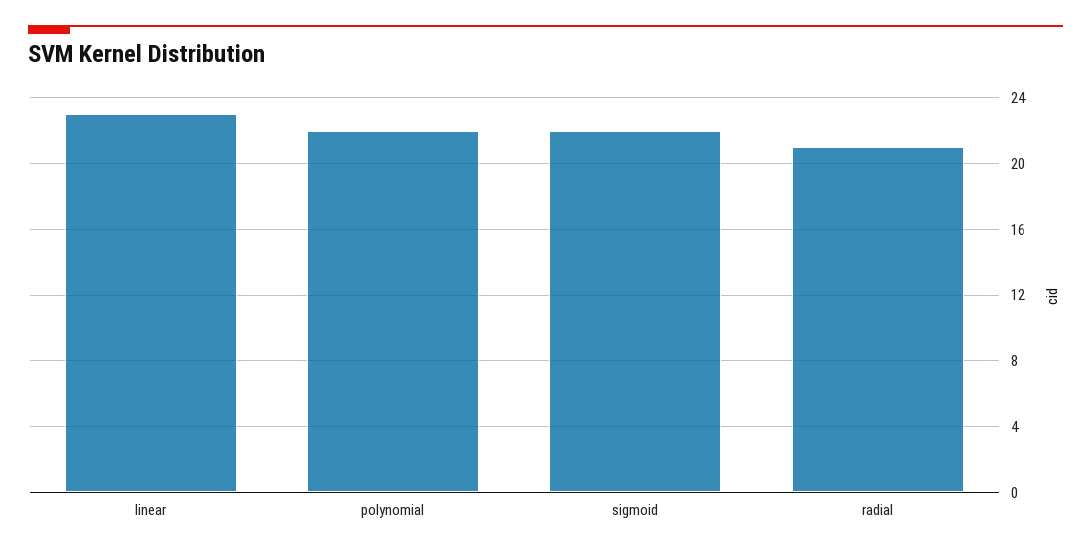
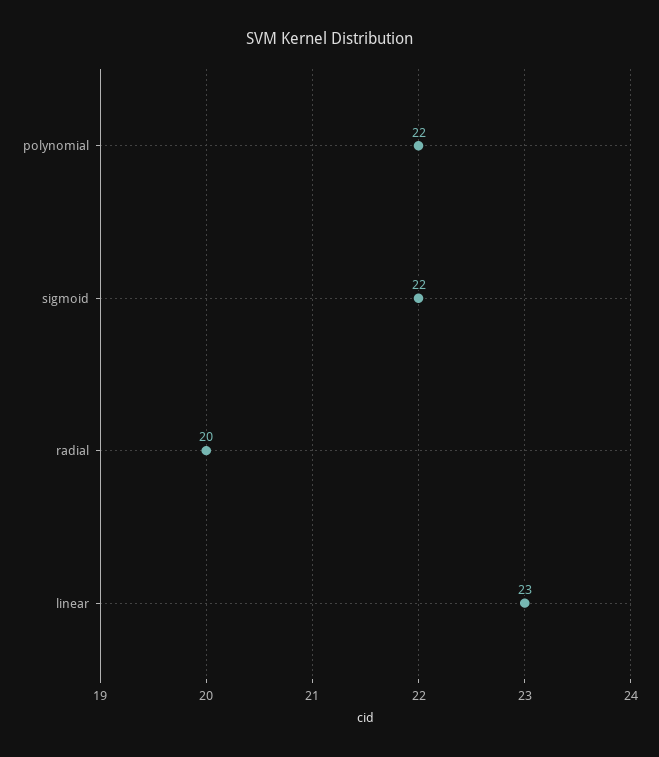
radial: 21 -> 20

